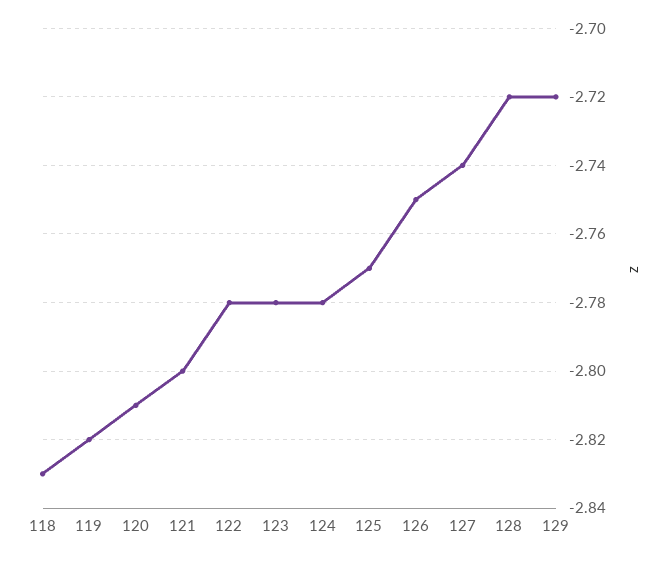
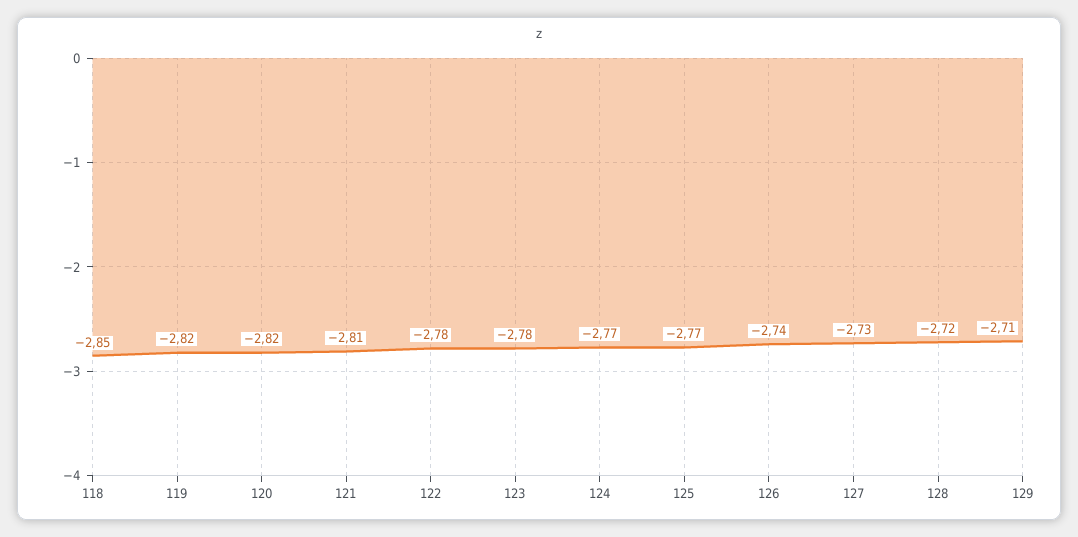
118: -2.83 -> -2.85
120: -2.81 -> -2.82
121: -2.8 -> -2.81
124: -2.78 -> -2.77
126: -2.75 -> -2.74
127: -2.74 -> -2.73
129: -2.72 -> -2.71

